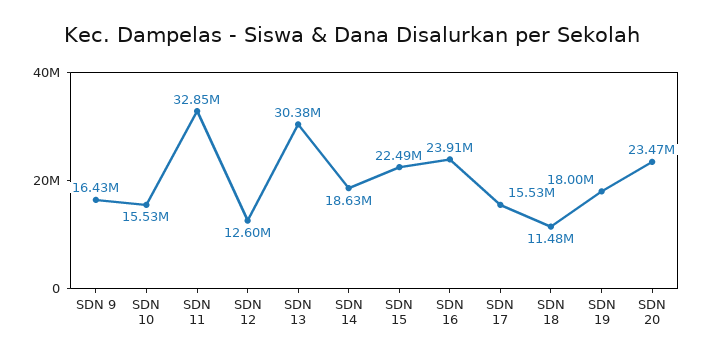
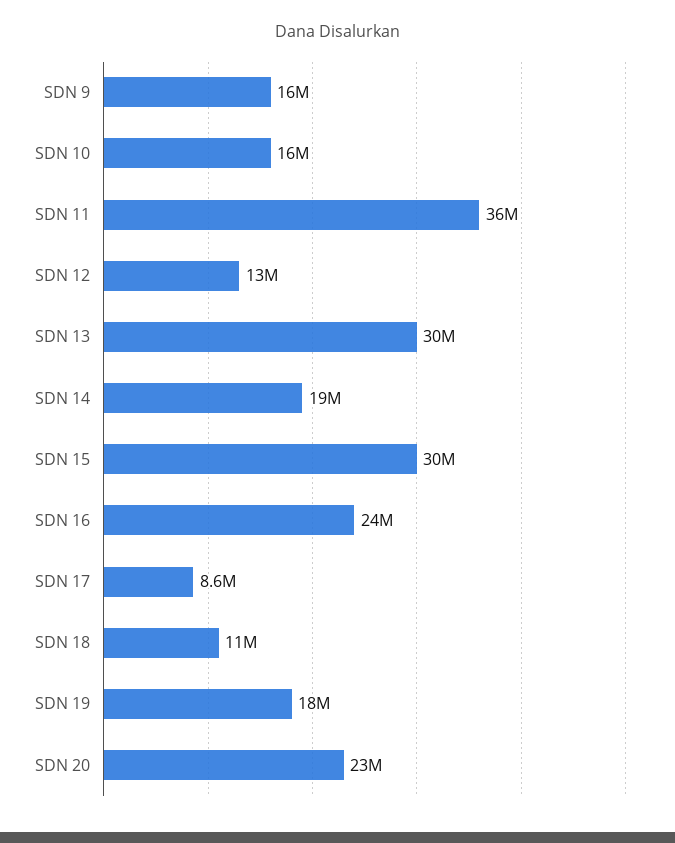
SDN 11: 32850000 -> 36000000
SDN 15: 22490000 -> 30000000
SDN 17: 15530000 -> 8600000

